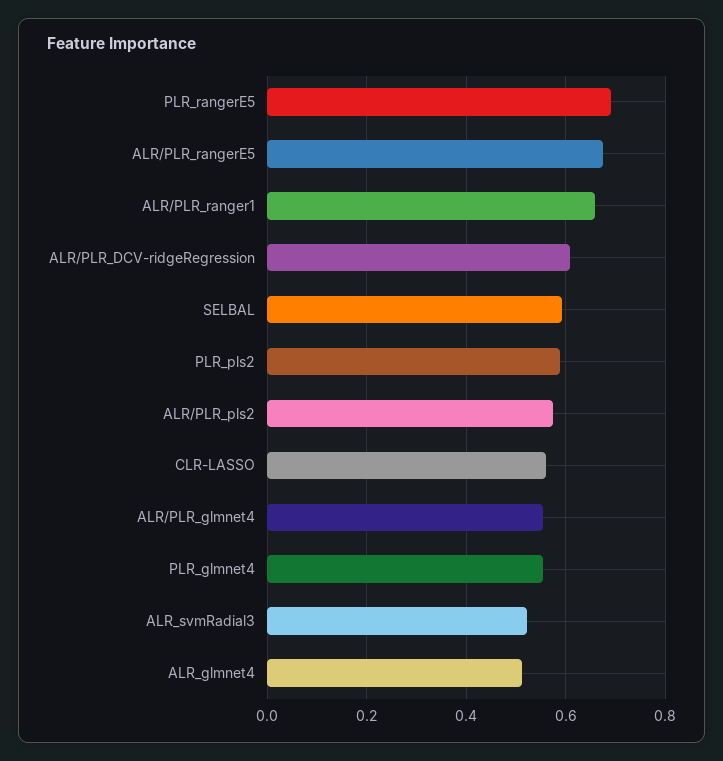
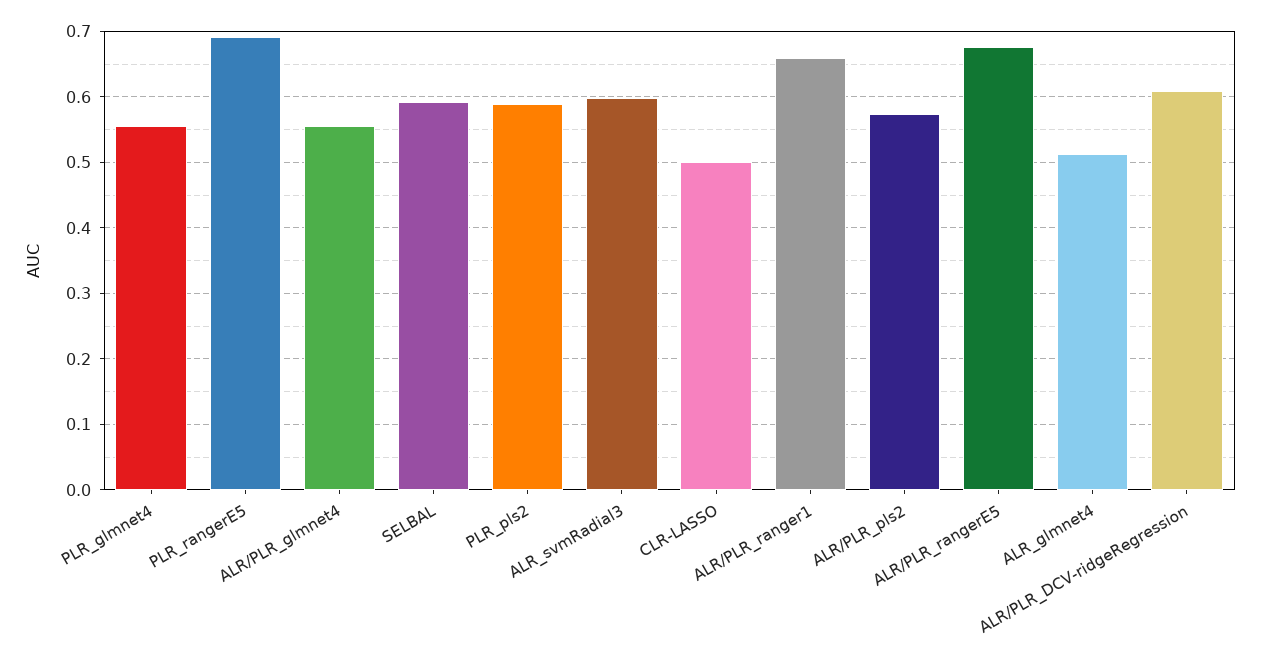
CLR-LASSO: 0.56 -> 0.5
ALR_svmRadial3: 0.52 -> 0.6

